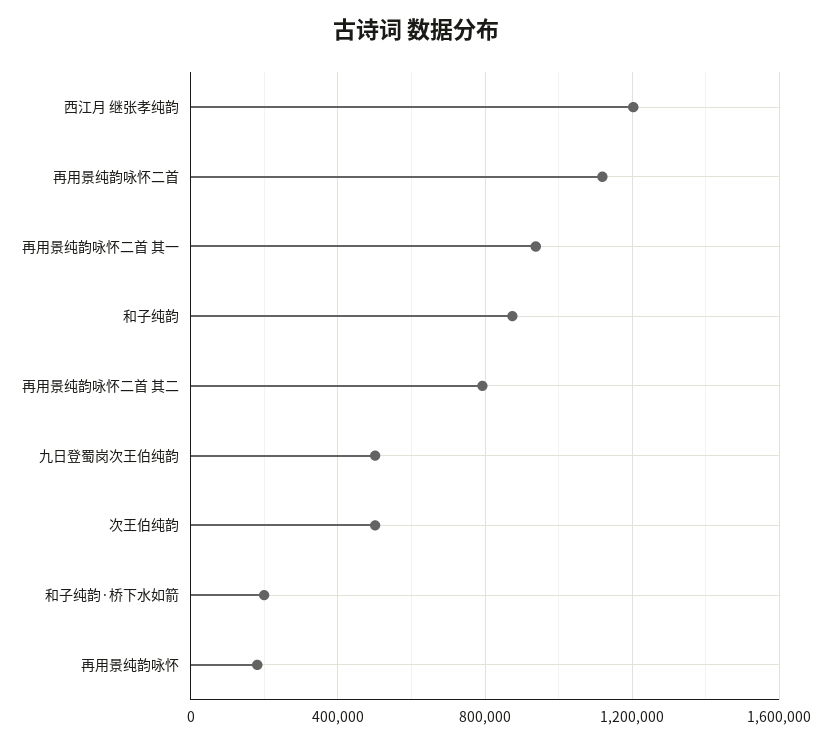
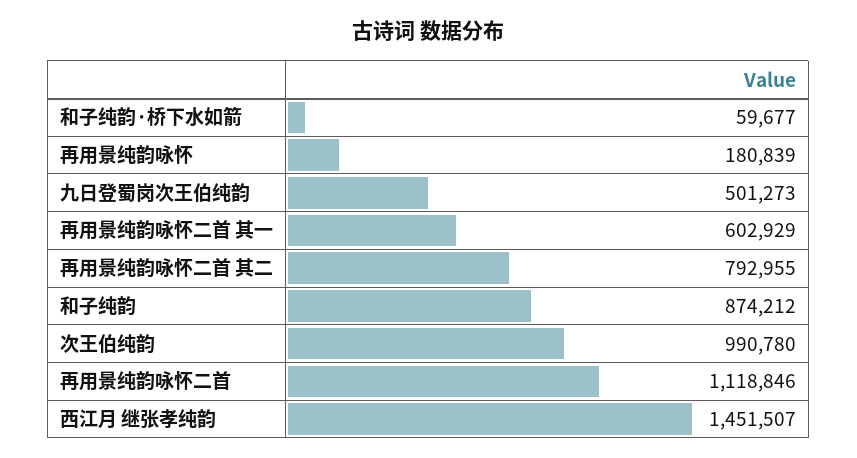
西江月 继张孝纯韵: 1200000 -> 1451507
再用景纯韵咏怀二首 其一: 950000 -> 602929
次王伯纯韵: 500000 -> 990780
和子纯韵·桥下水如箭: 200000 -> 59677

